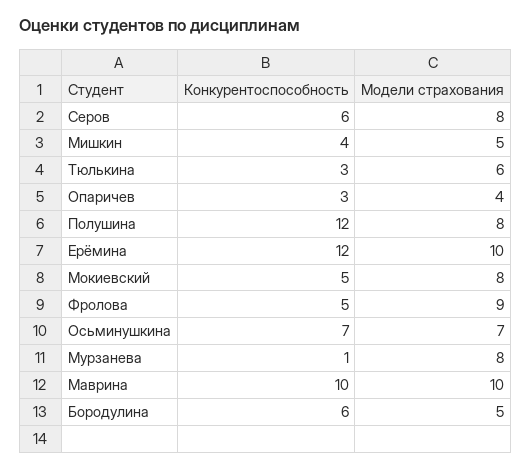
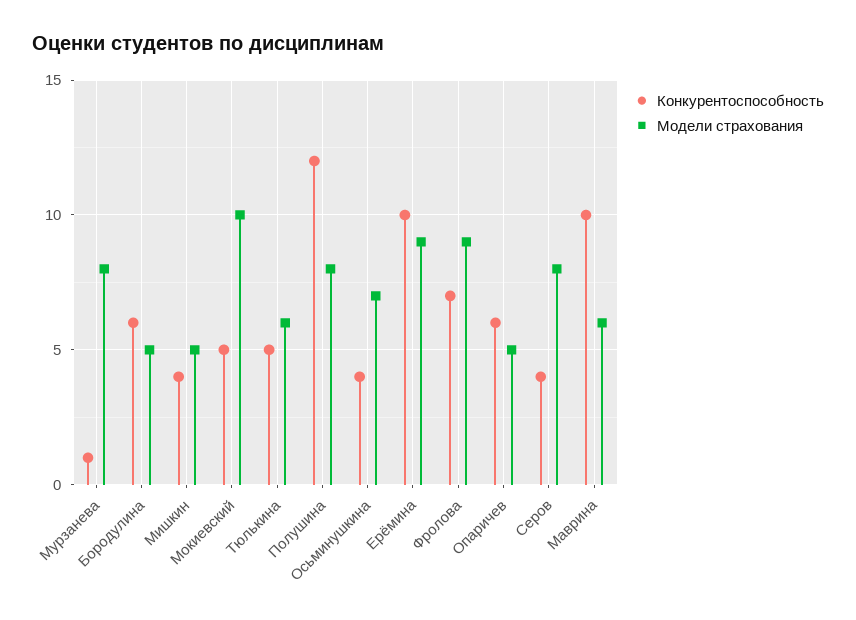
Конкурентоспособность, Серов: 6 -> 4
Конкурентоспособность, Тюлькина: 3 -> 5
Конкурентоспособность, Опаричев: 3 -> 6
Модели страхования, Опаричев: 4 -> 5
Конкурентоспособность, Ерёмина: 12 -> 10
Модели страхования, Ерёмина: 10 -> 9
Модели страхования, Мокиевский: 8 -> 10
Конкурентоспособность, Фролова: 5 -> 7
Конкурентоспособность, Осьминушкина: 7 -> 4
Модели страхования, Маврина: 10 -> 6

